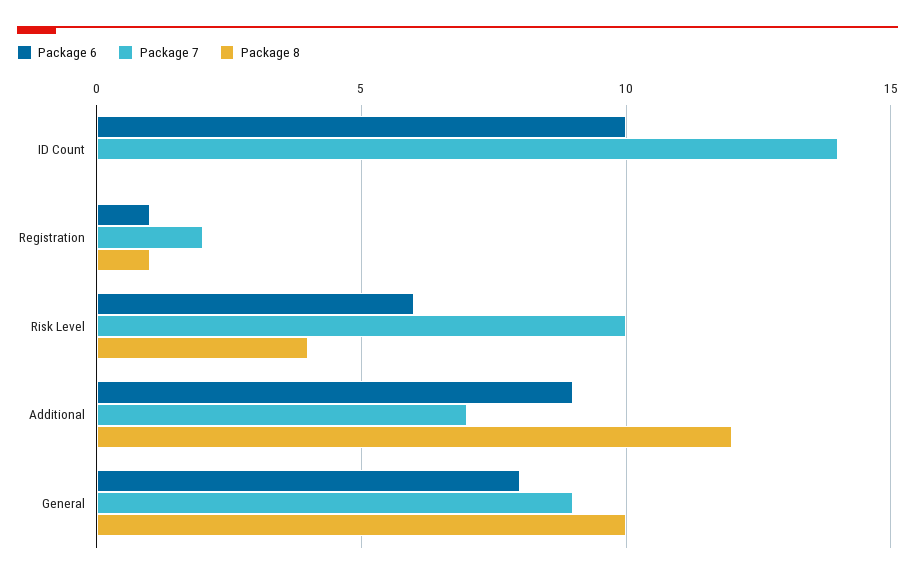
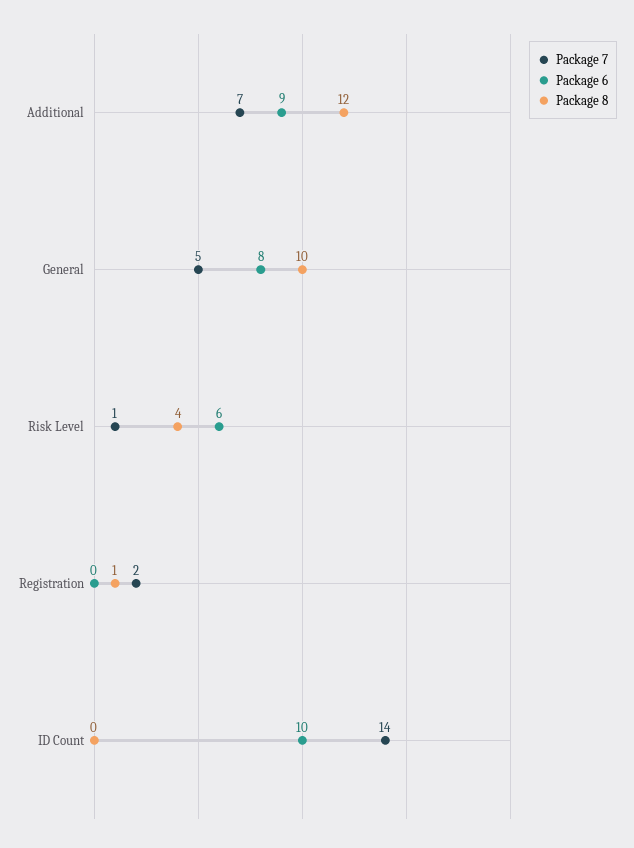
Package 6, Registration: 1 -> 0
Package 7, Risk Level: 10 -> 1
Package 7, General: 9 -> 5

